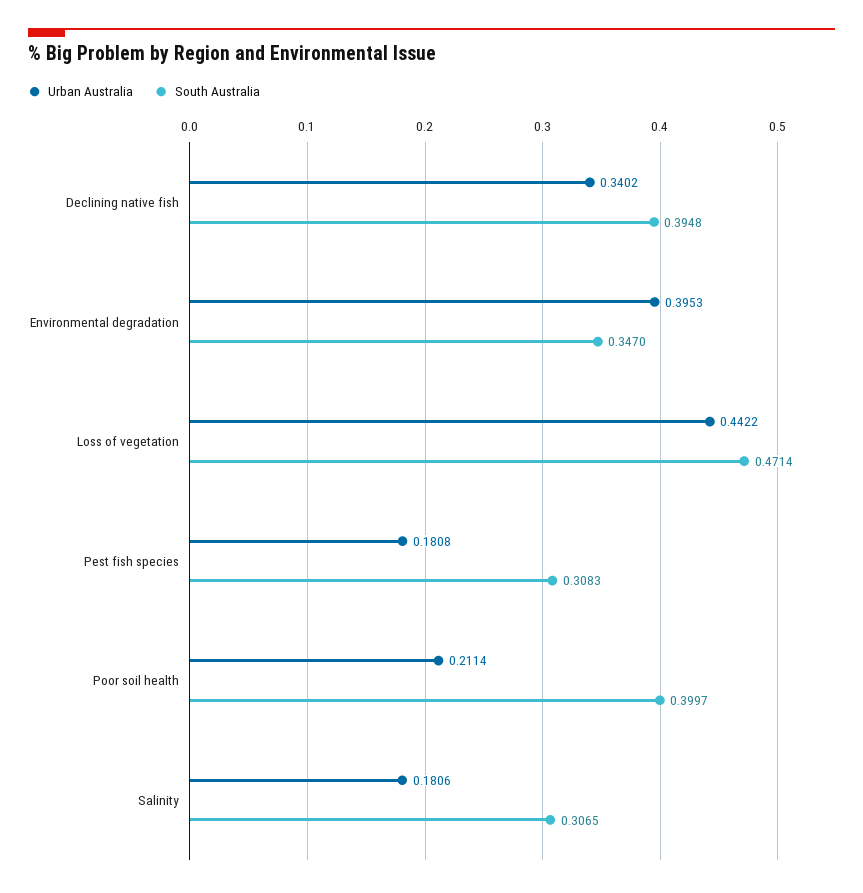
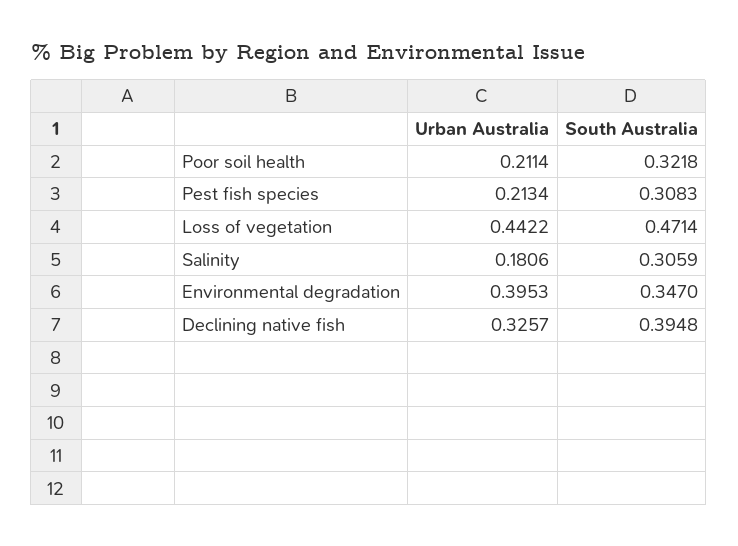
Urban Australia, Declining native fish: 0.3402 -> 0.3257
Urban Australia, Pest fish species: 0.1808 -> 0.2134
South Australia, Poor soil health: 0.3997 -> 0.3218
South Australia, Salinity: 0.3065 -> 0.3059

